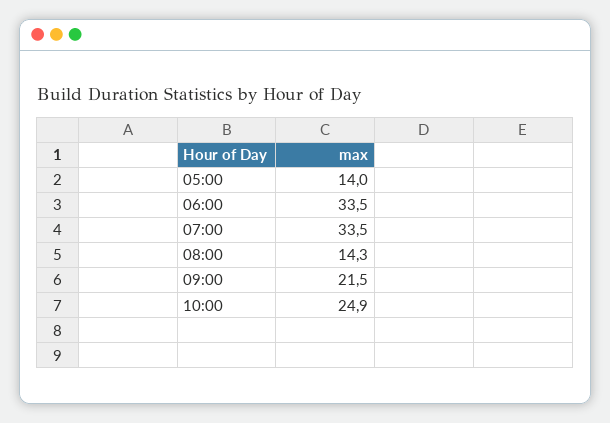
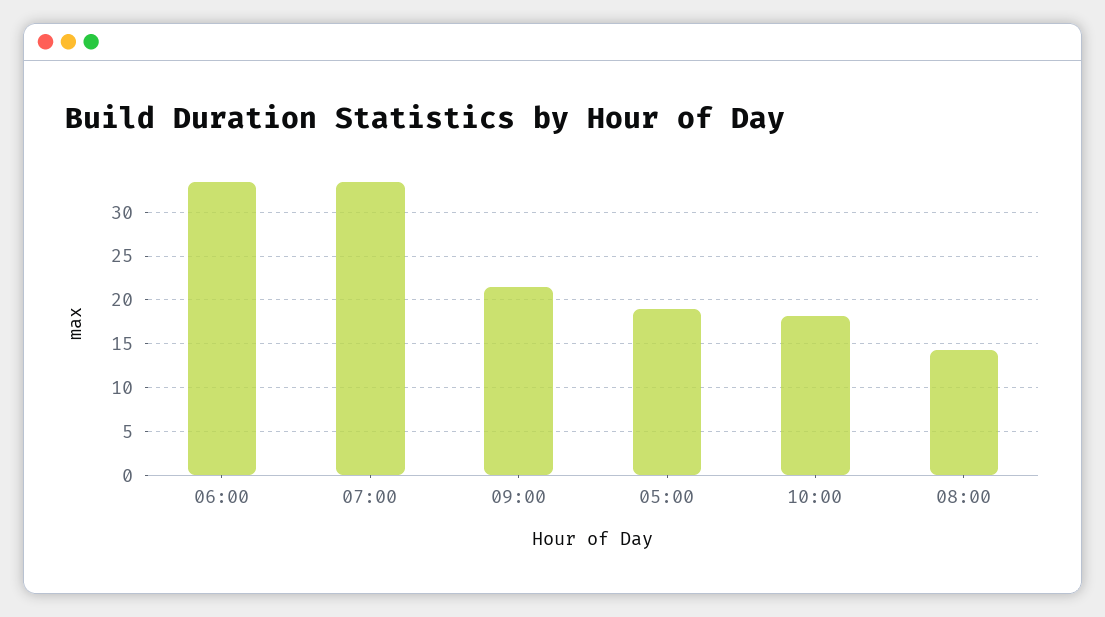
05:00: 14 -> 19
10:00: 24.9 -> 18

